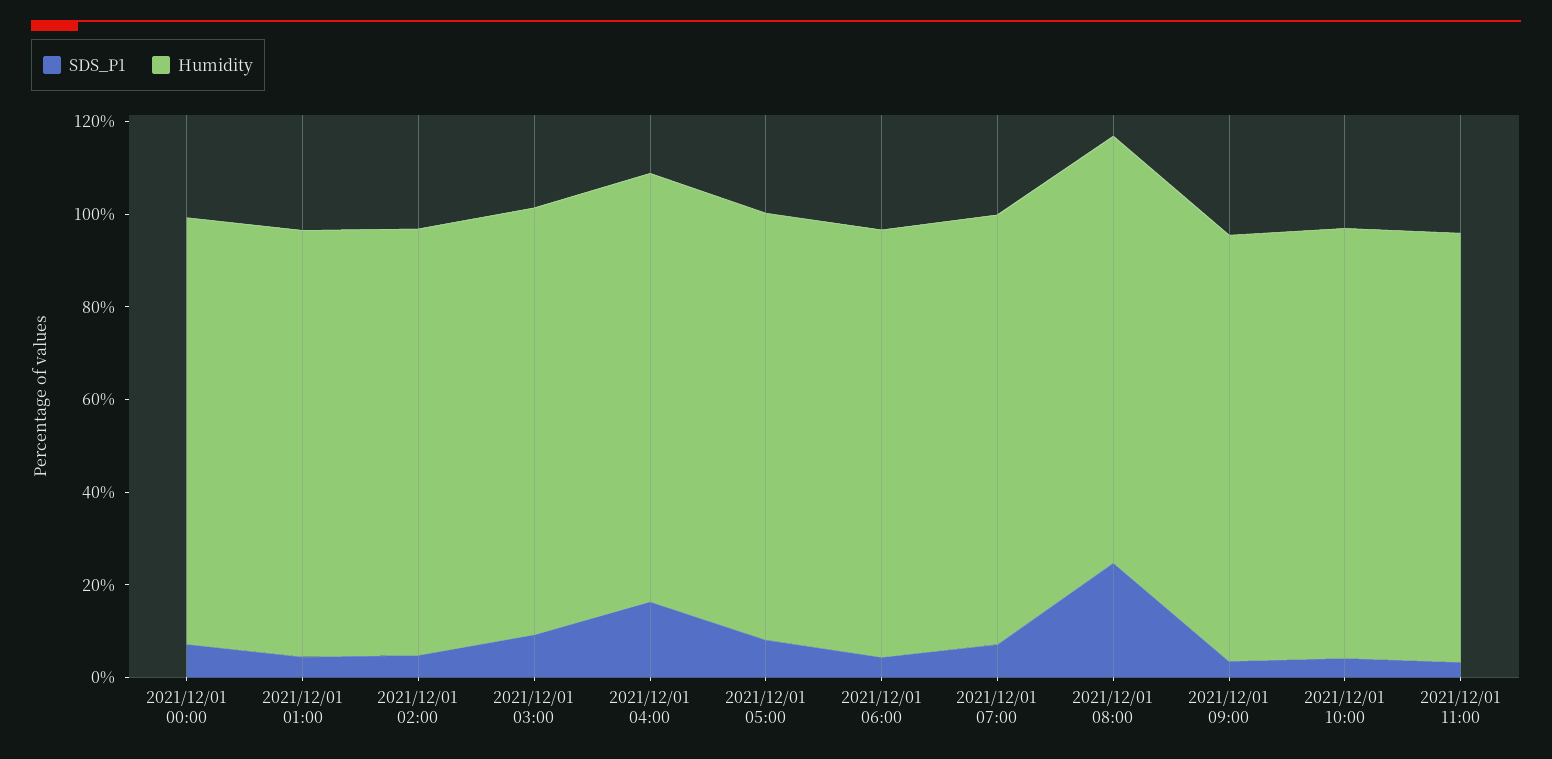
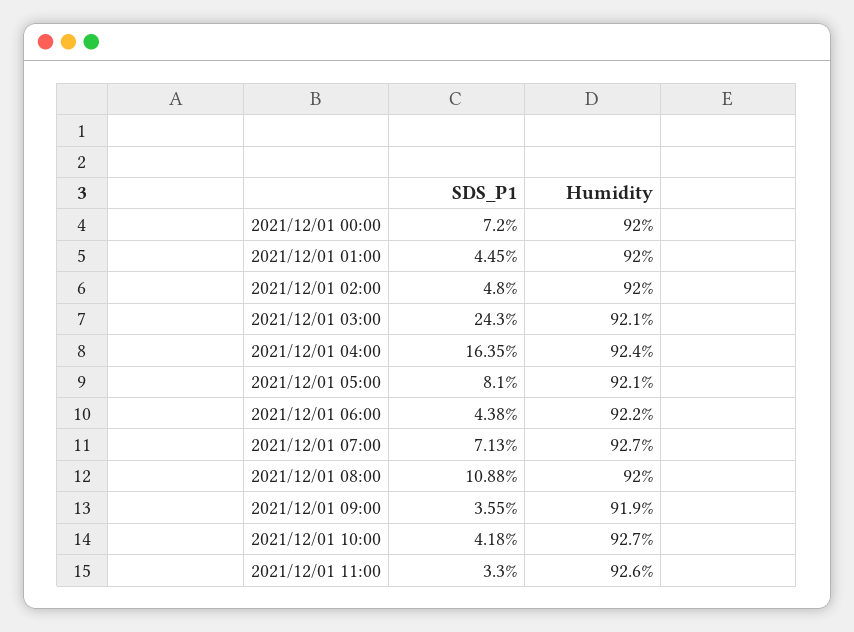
SDS_P1, 2021/12/01 03:00: 10 -> 24.3
SDS_P1, 2021/12/01 08:00: 25 -> 10.88

